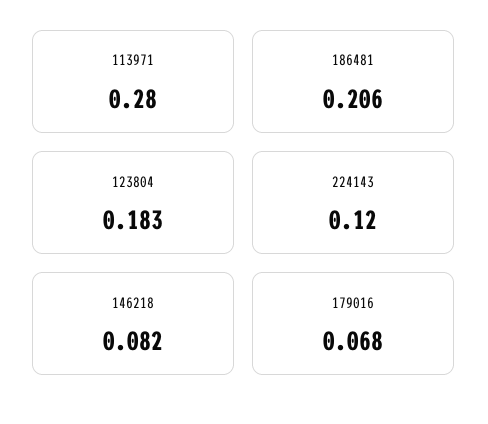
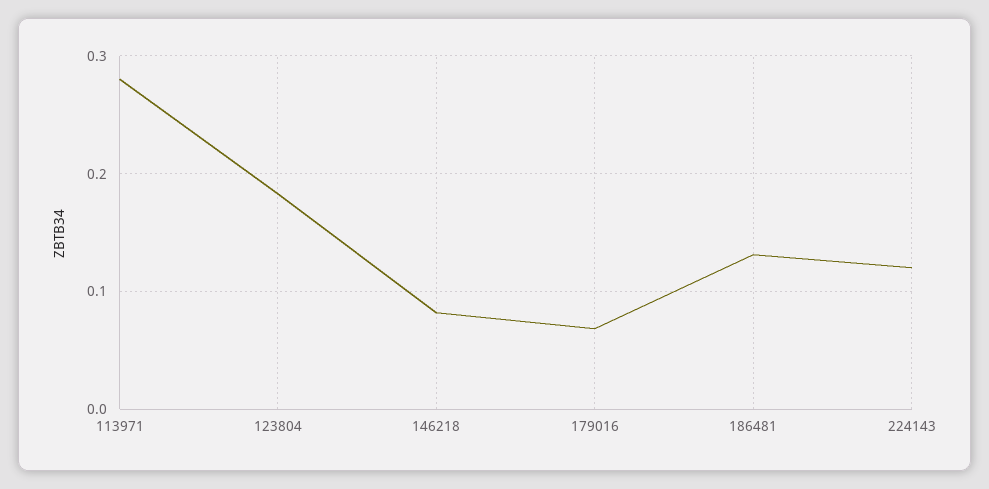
186481: 0.206 -> 0.13

